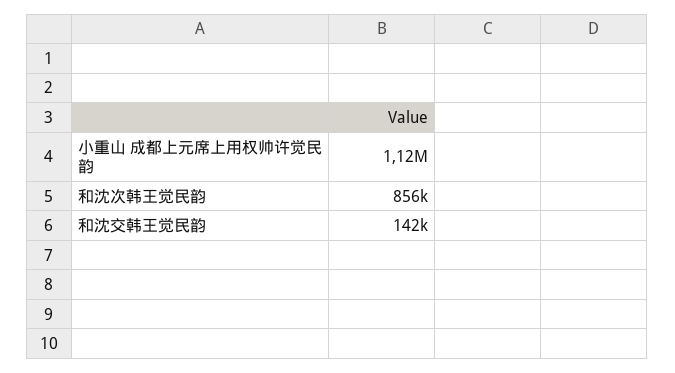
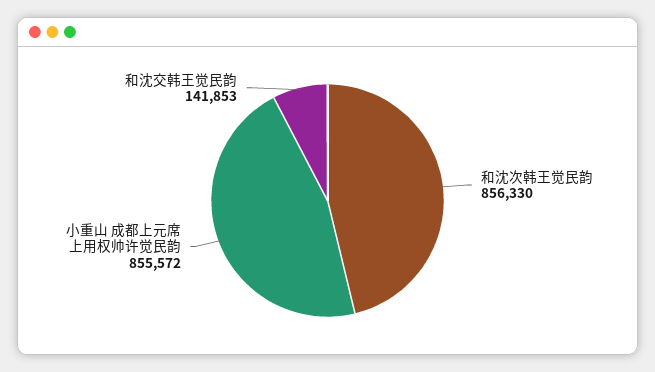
小重山 成都上元席上用权帅许觉民韵: 1120000 -> 855572

